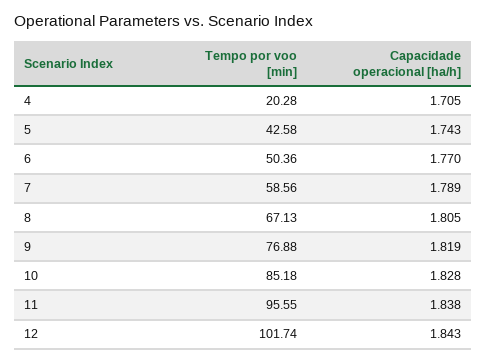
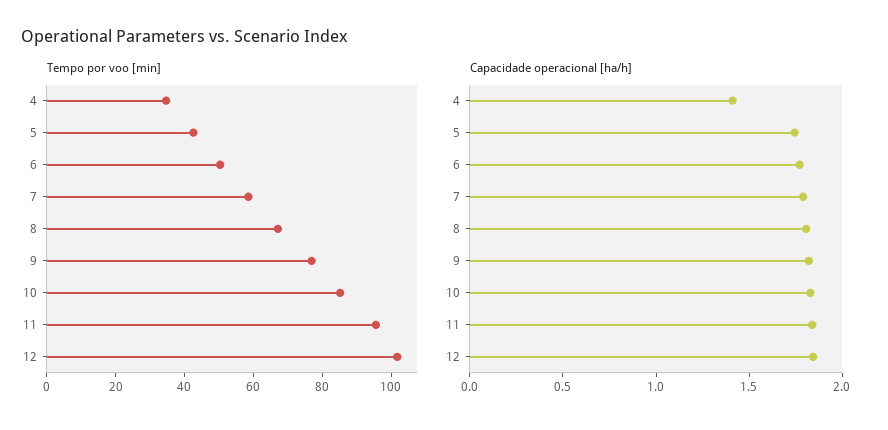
Tempo por voo [min], 4: 20.28 -> 35
Capacidade operacional [ha/h], 4: 1.705 -> 1.4

